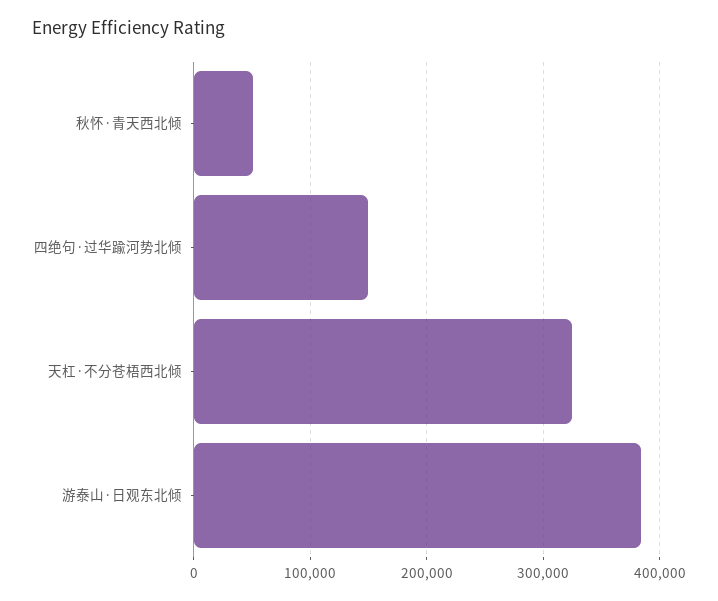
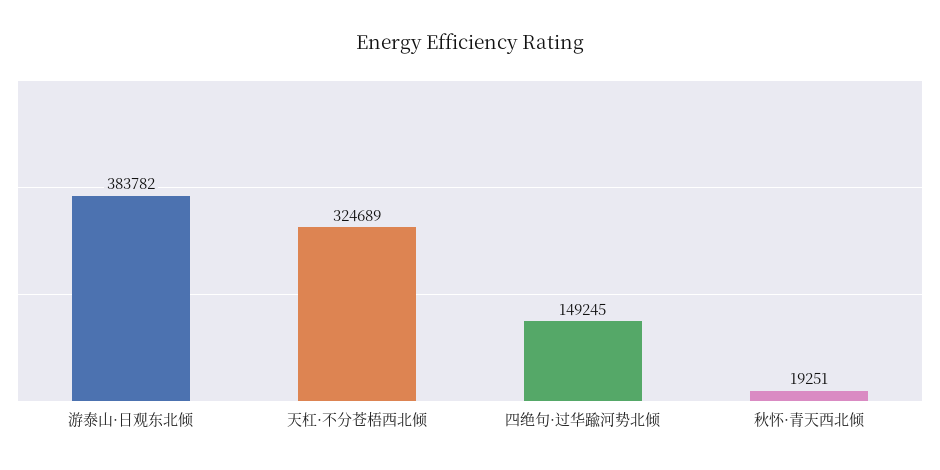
秋怀·青天西北倾: 50000 -> 19251

